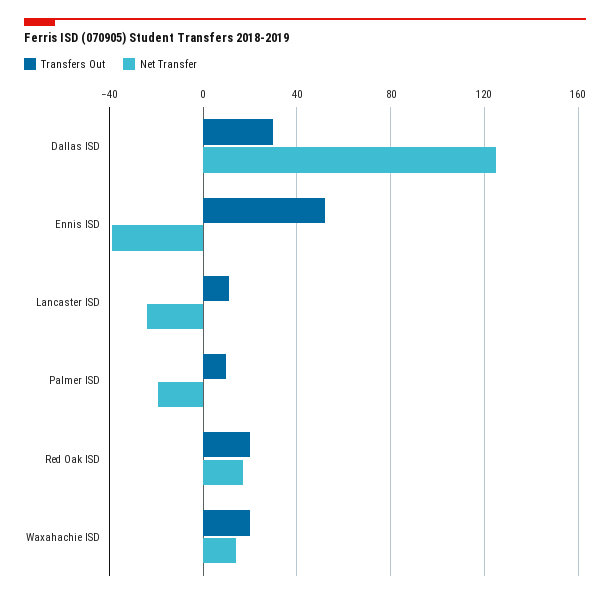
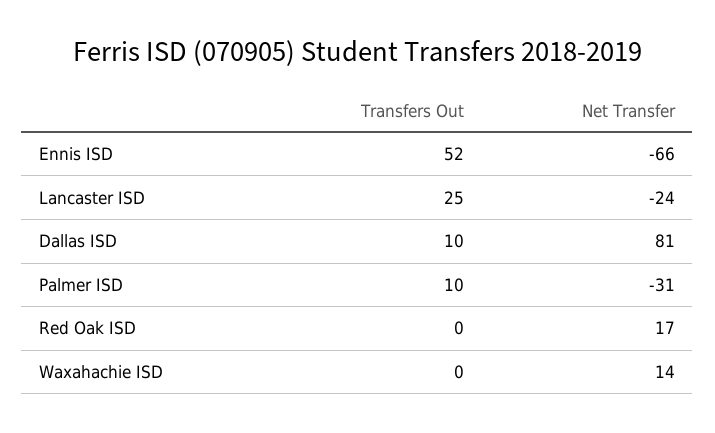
Transfers Out, Dallas ISD: 30 -> 10
Net Transfer, Dallas ISD: 125 -> 81
Net Transfer, Ennis ISD: -40 -> -66
Transfers Out, Lancaster ISD: 10 -> 25
Net Transfer, Palmer ISD: -20 -> -31
Transfers Out, Red Oak ISD: 20 -> 0
Transfers Out, Waxahachie ISD: 20 -> 0

